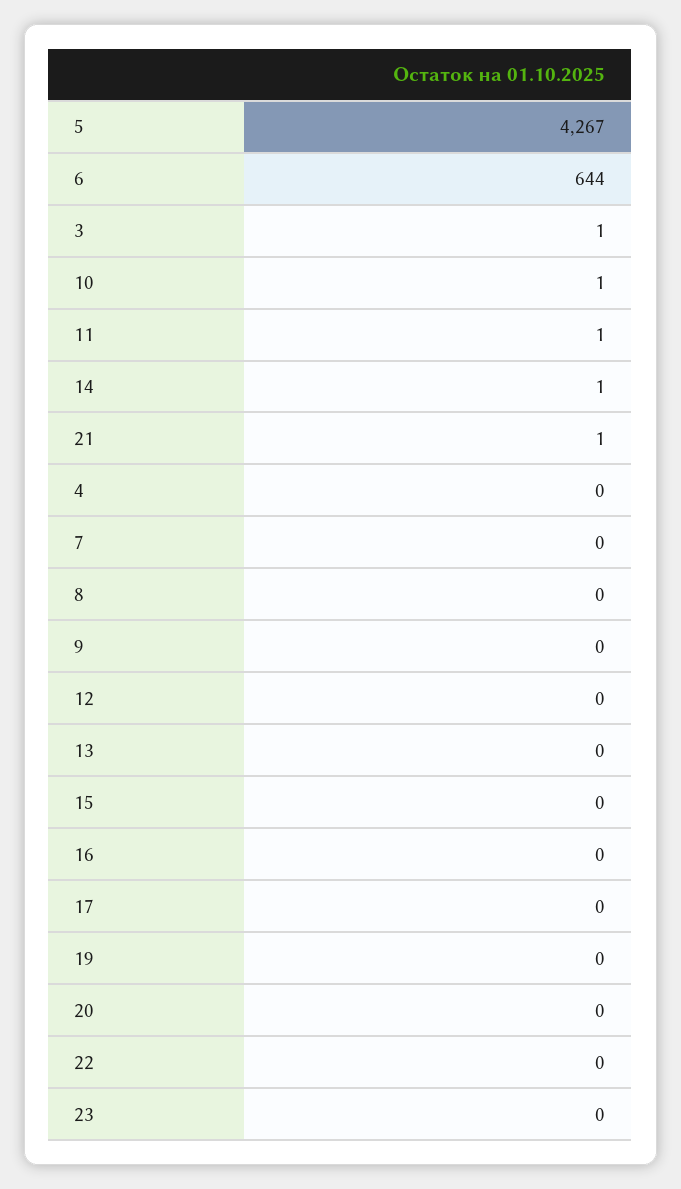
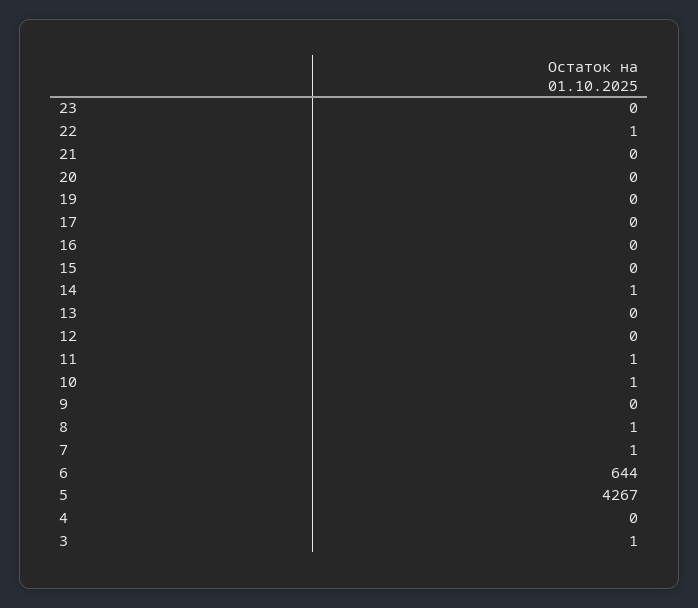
21: 1 -> 0
7: 0 -> 1
8: 0 -> 1
22: 0 -> 1

